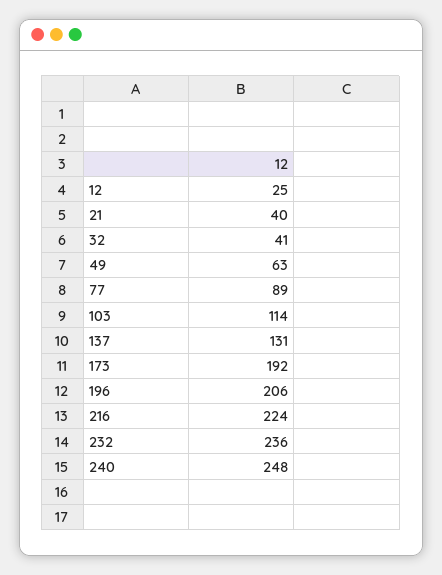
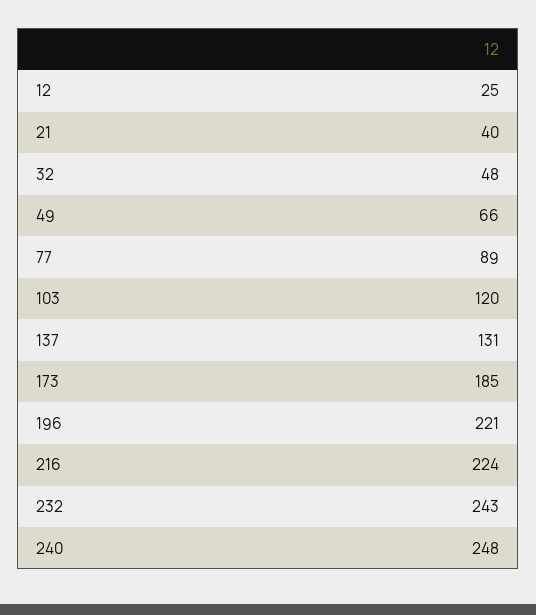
32: 41 -> 48
49: 63 -> 66
103: 114 -> 120
173: 192 -> 185
196: 206 -> 221
232: 236 -> 243

